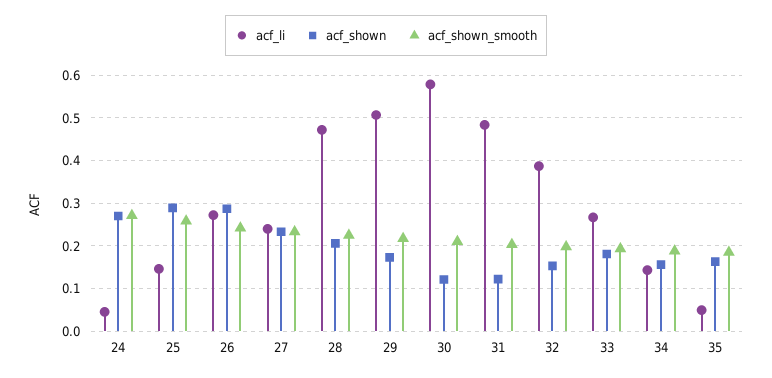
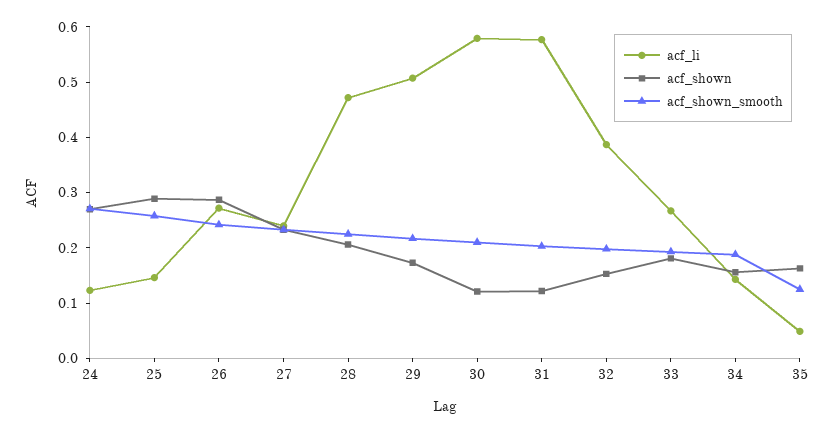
acf_li, 24: 0.04 -> 0.12
acf_li, 31: 0.48 -> 0.58
acf_shown_smooth, 35: 0.18 -> 0.12

